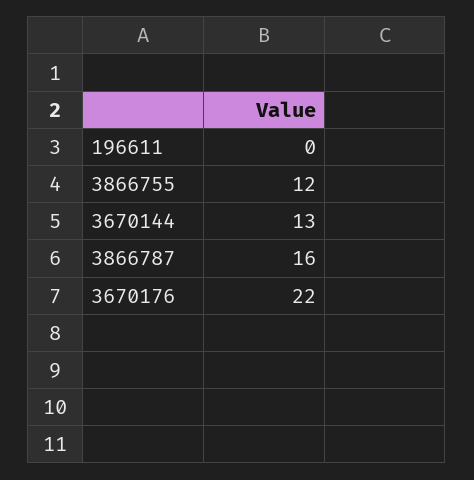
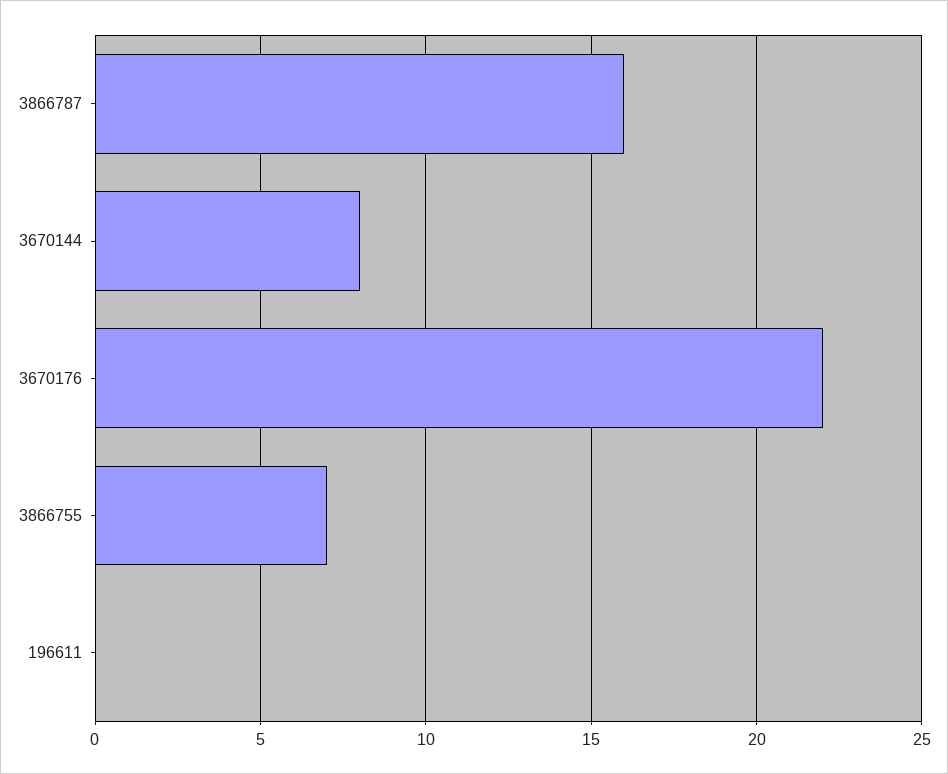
3866755: 12 -> 7
3670144: 13 -> 8

